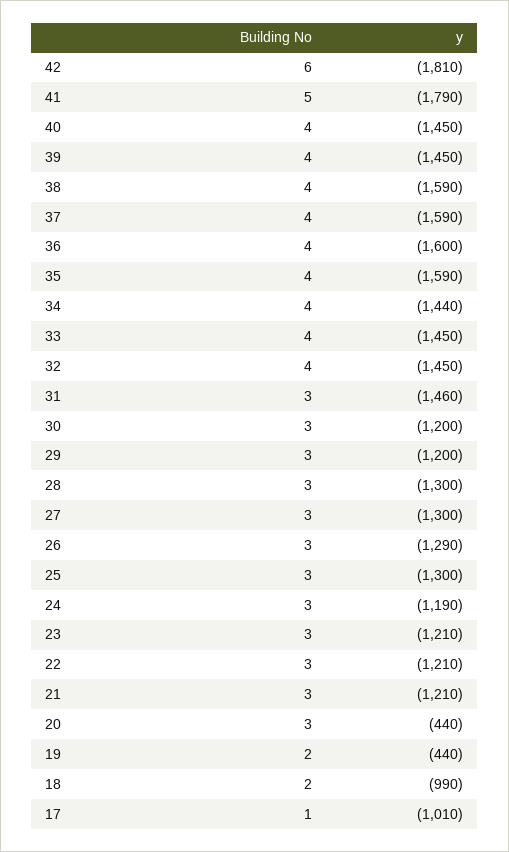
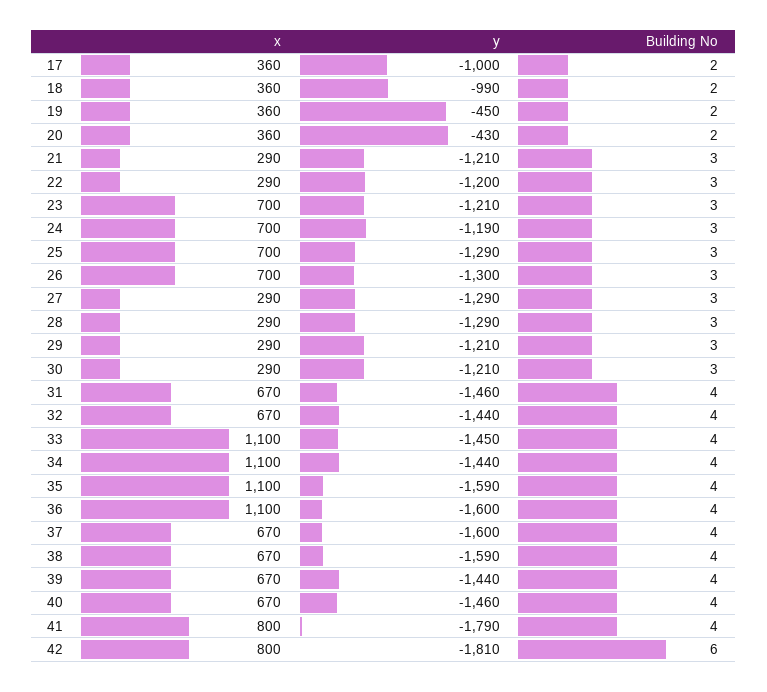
Building No, 41: 5 -> 4
y, 40: -1450 -> -1460
y, 39: -1450 -> -1440
y, 37: -1590 -> -1600
y, 32: -1450 -> -1440
Building No, 31: 3 -> 4
y, 30: -1200 -> -1210
y, 29: -1200 -> -1210
y, 28: -1300 -> -1290
y, 27: -1300 -> -1290
y, 26: -1290 -> -1300
y, 25: -1300 -> -1290
y, 22: -1210 -> -1200
Building No, 20: 3 -> 2
y, 20: -440 -> -430
y, 19: -440 -> -450
Building No, 17: 1 -> 2
y, 17: -1010 -> -1000
x, 17: none -> 360
x, 18: none -> 360
x, 19: none -> 360
x, 20: none -> 360
x, 21: none -> 290
x, 22: none -> 290
x, 23: none -> 700
x, 24: none -> 700
x, 25: none -> 700
x, 26: none -> 700
x, 27: none -> 290
x, 28: none -> 290
x, 29: none -> 290
x, 30: none -> 290
x, 31: none -> 670
x, 32: none -> 670
x, 33: none -> 1100
x, 34: none -> 1100
x, 35: none -> 1100
x, 36: none -> 1100
x, 37: none -> 670
x, 38: none -> 670
x, 39: none -> 670
x, 40: none -> 670
x, 41: none -> 800
x, 42: none -> 800

